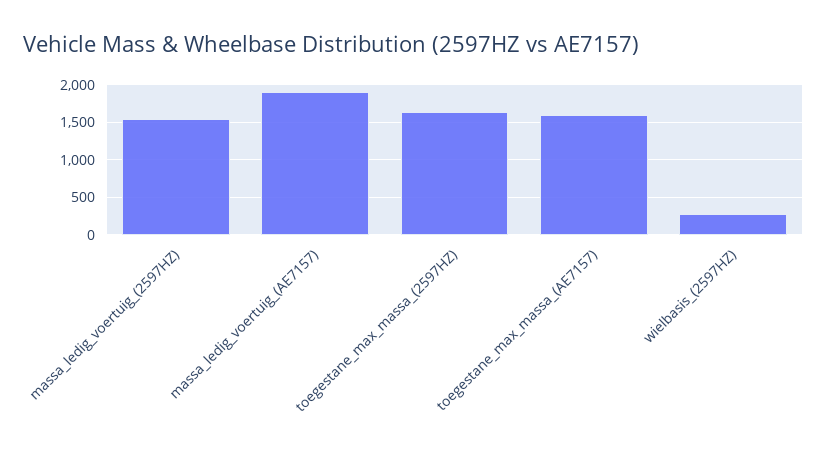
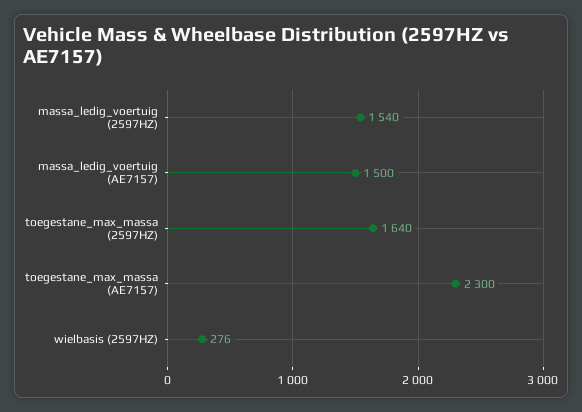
massa_ledig_voertuig_(AE7157): 1900 -> 1500
toegestane_max_massa_(AE7157): 1600 -> 2300

